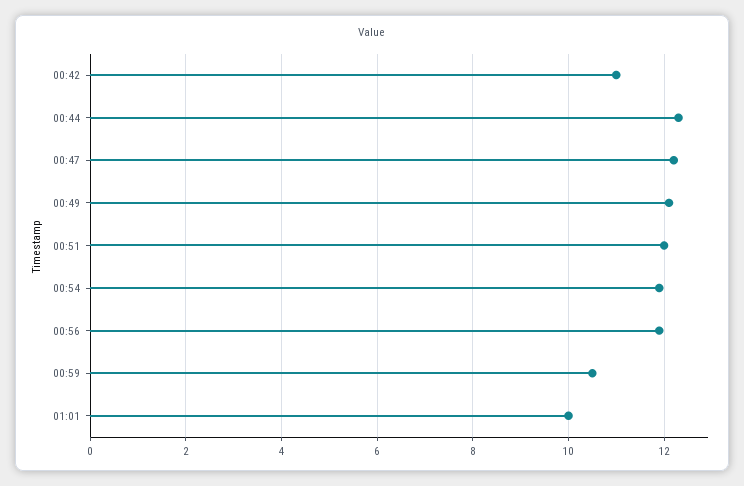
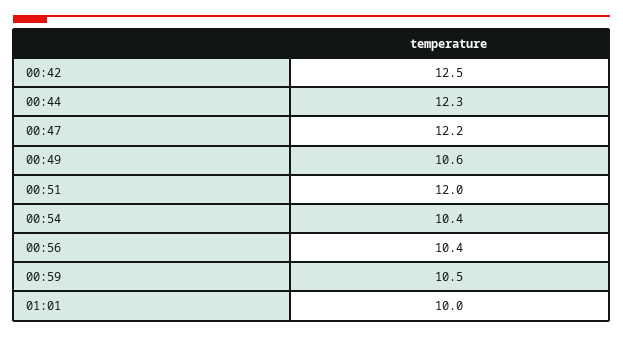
00:42: 11 -> 12.5
00:49: 12 -> 10.6
00:54: 12 -> 10.4
00:56: 12 -> 10.4

